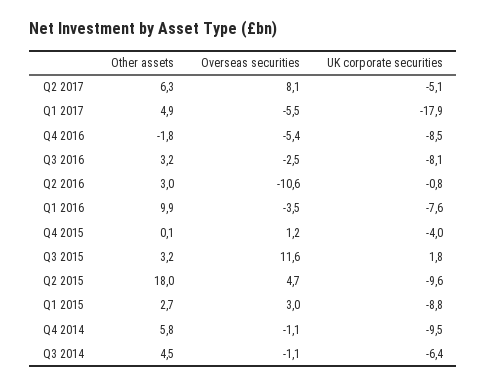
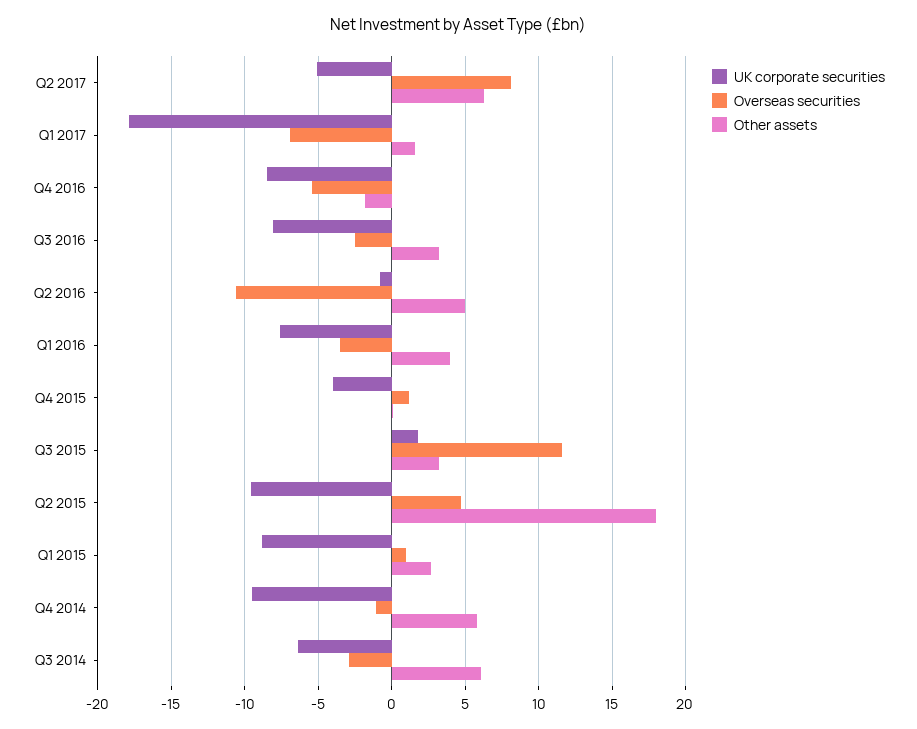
Other assets, Q1 2017: 4.9 -> 1.5
Overseas securities, Q1 2017: -5.5 -> -7
Other assets, Q2 2016: 3 -> 5
Other assets, Q1 2016: 9.9 -> 4
Overseas securities, Q1 2015: 3 -> 1
Other assets, Q3 2014: 4.5 -> 6
Overseas securities, Q3 2014: -1.1 -> -3

